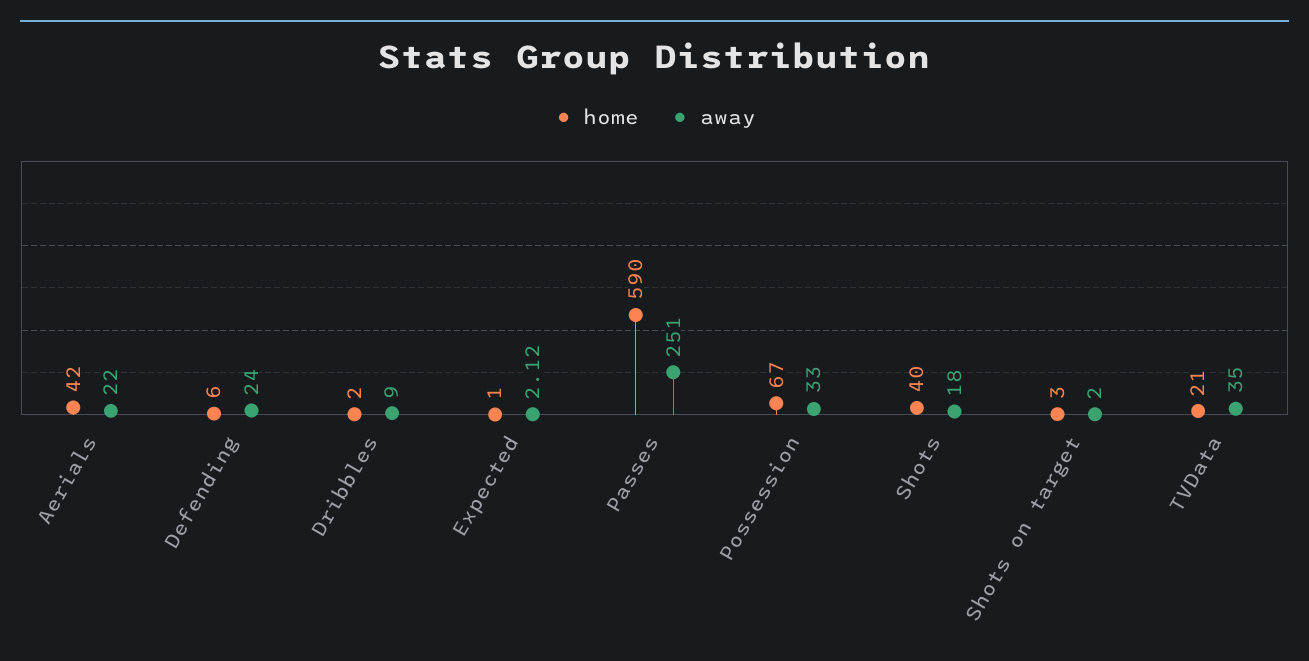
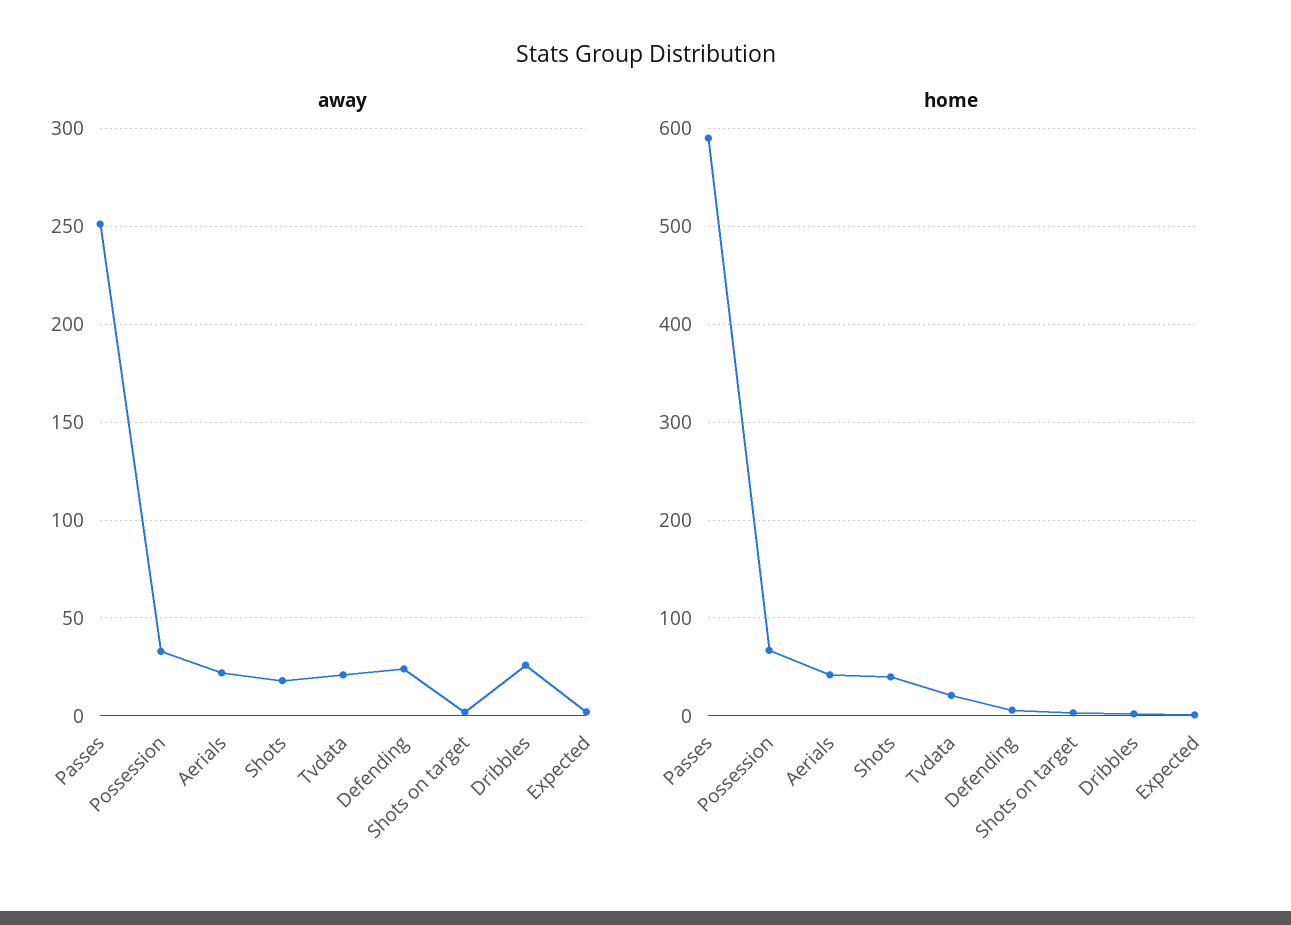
away, Dribbles: 9 -> 25
away, TVData: 35 -> 20

